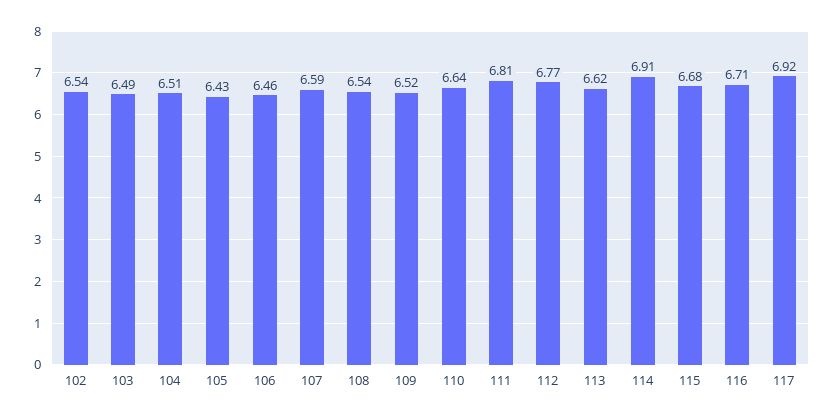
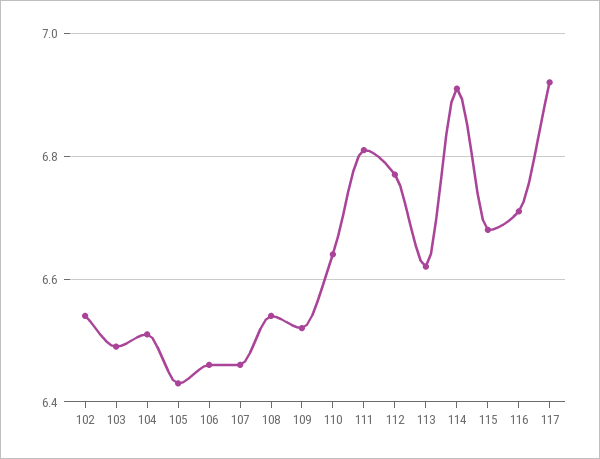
107: 6.59 -> 6.45

